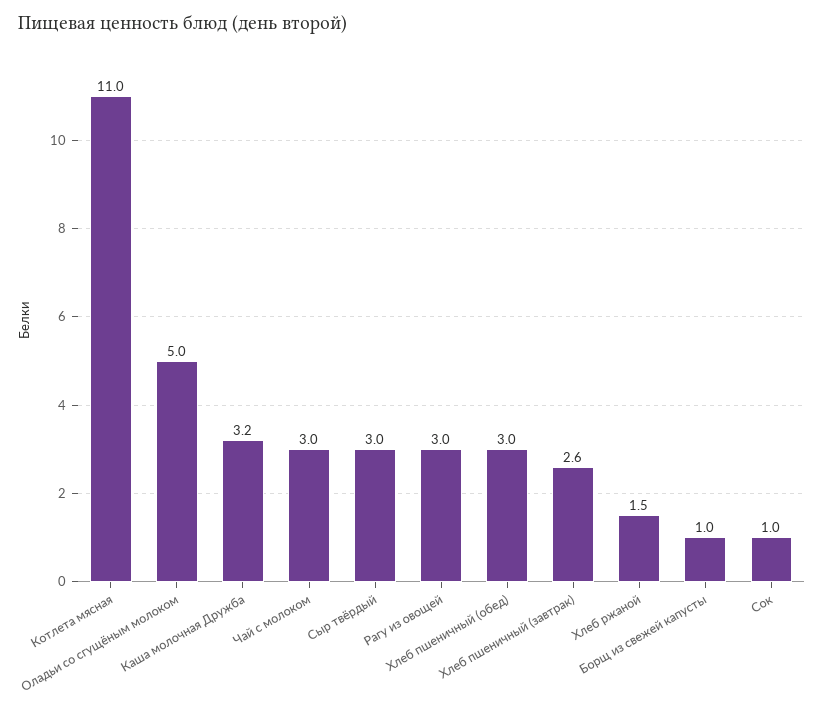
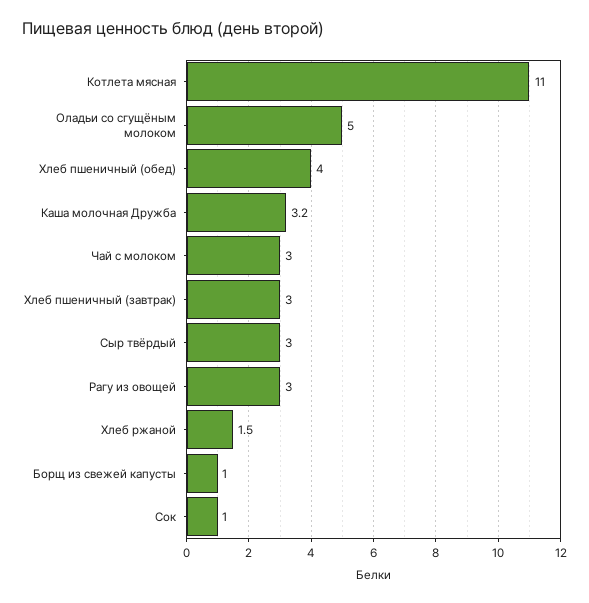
Хлеб пшеничный (обед): 3 -> 4
Хлеб пшеничный (завтрак): 2.6 -> 3

